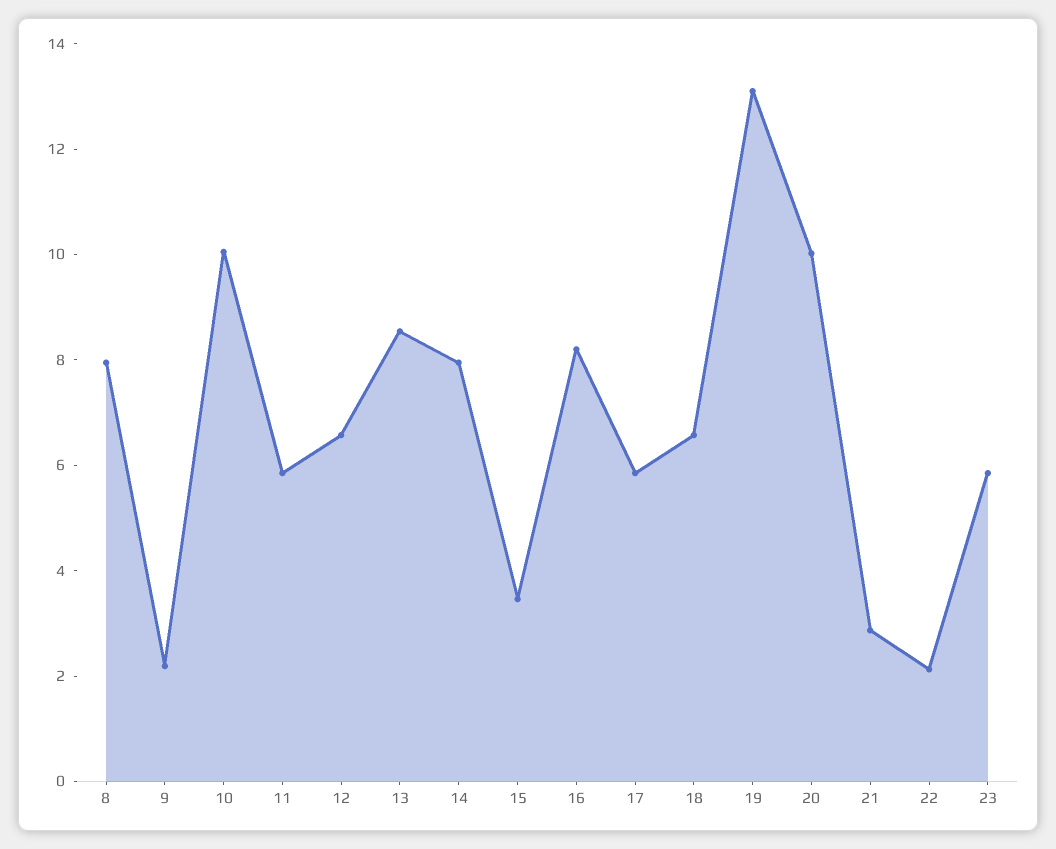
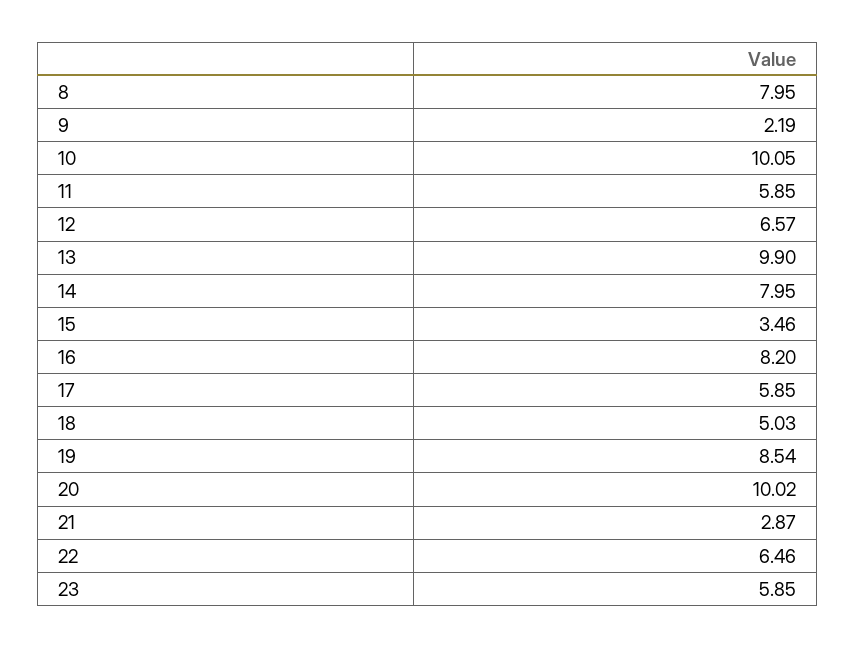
13: 8.5 -> 9.9
18: 6.5 -> 5.03
19: 13 -> 8.54
22: 2 -> 6.46

